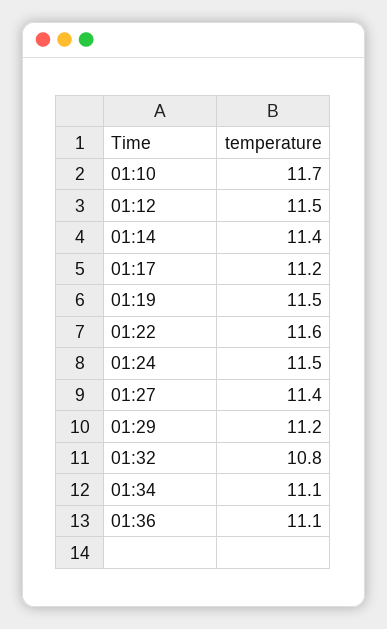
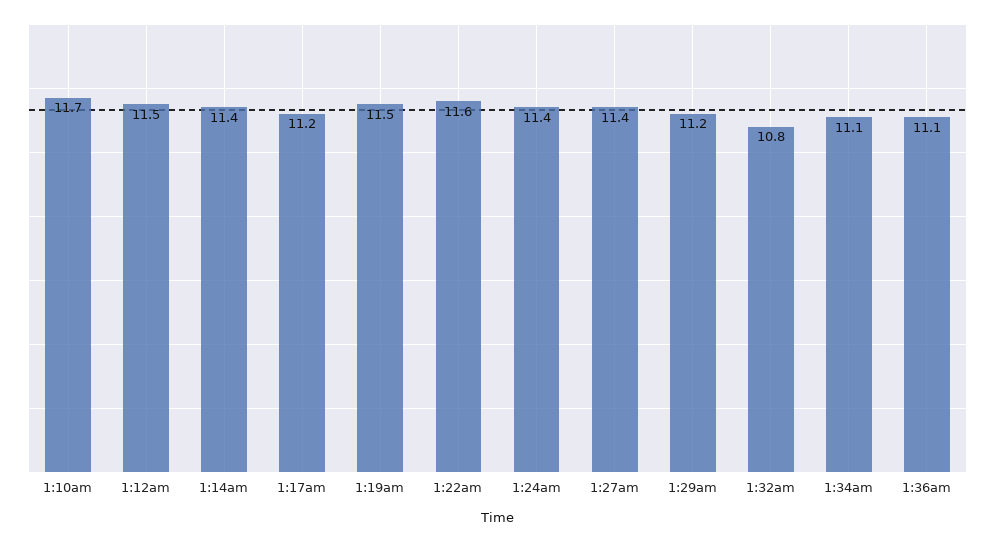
01:24: 11.5 -> 11.4

